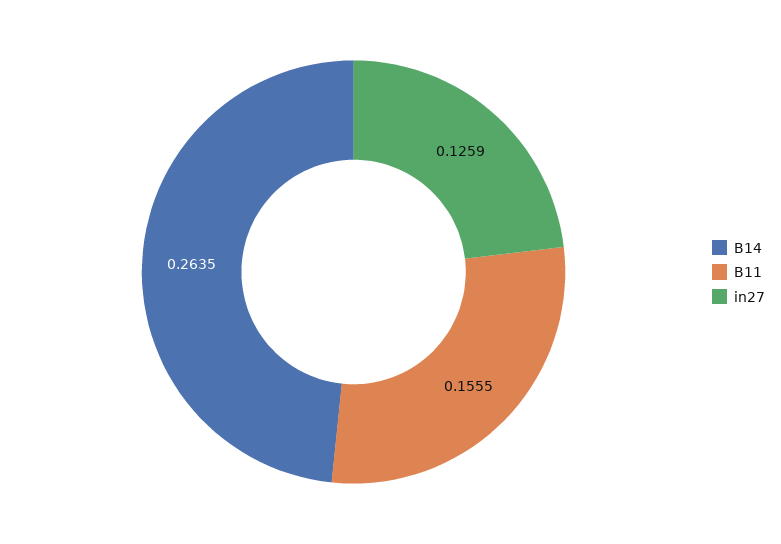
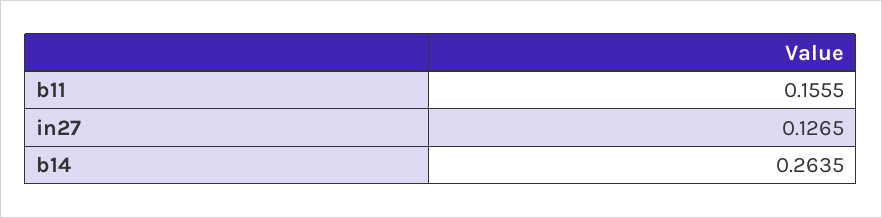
in27: 0.1259 -> 0.1265

